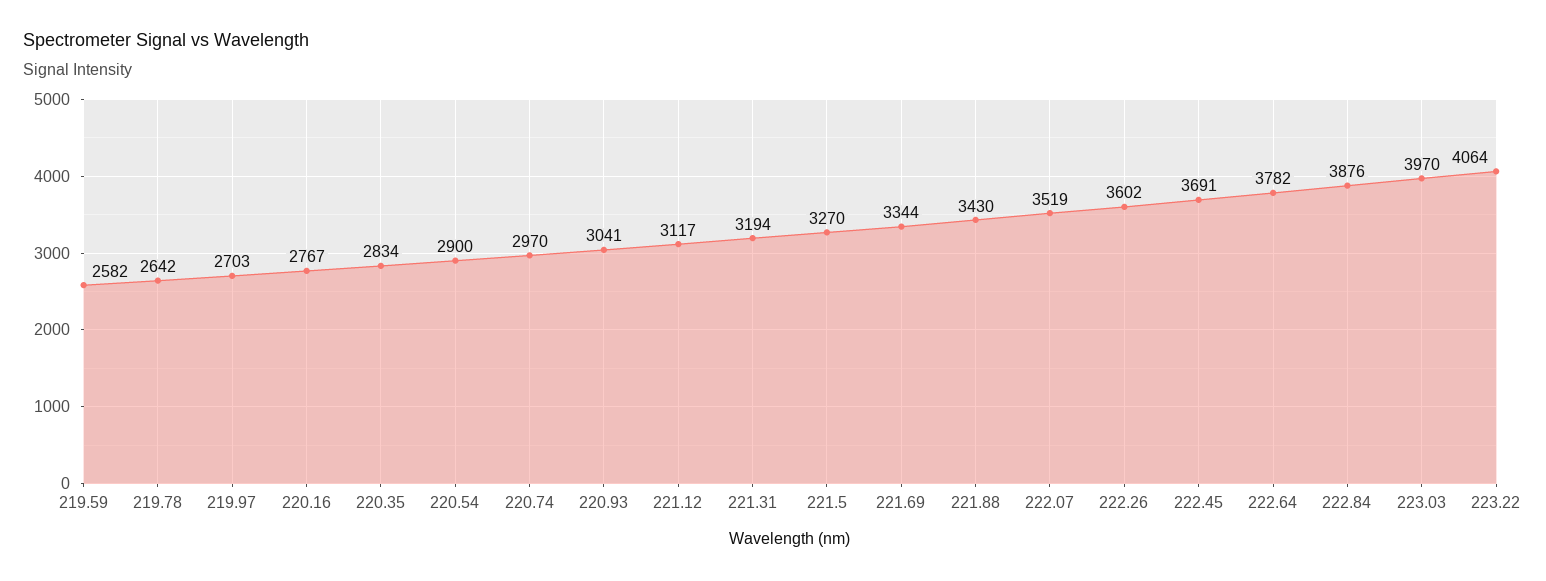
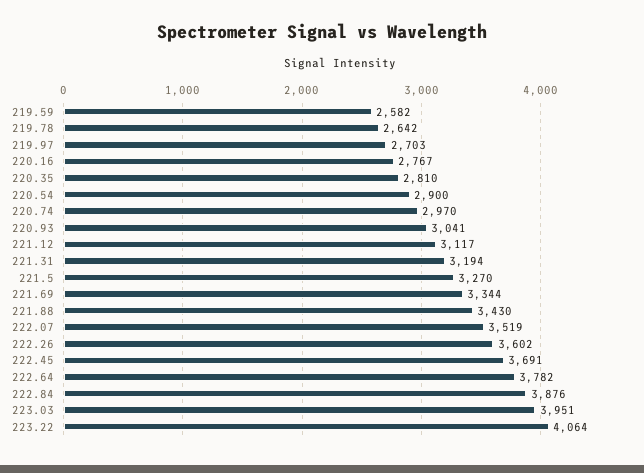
220.35: 2834 -> 2810
223.03: 3970 -> 3951

